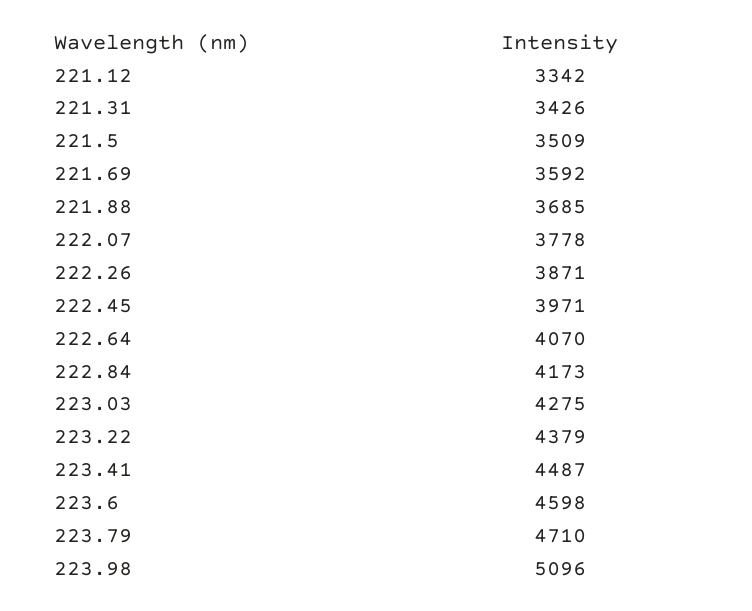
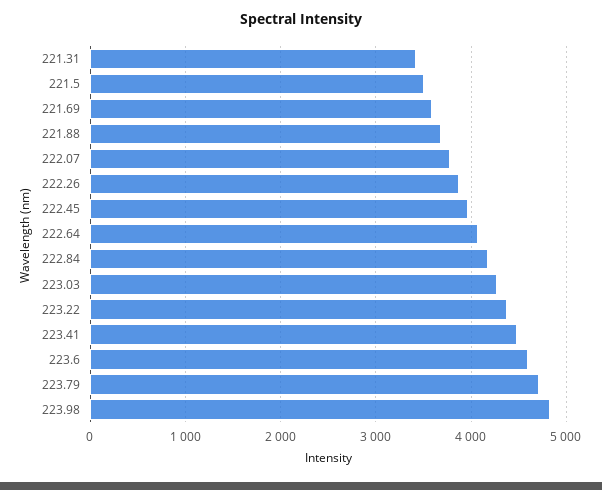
221.12: 3342 -> none
223.98: 5096 -> 4800

